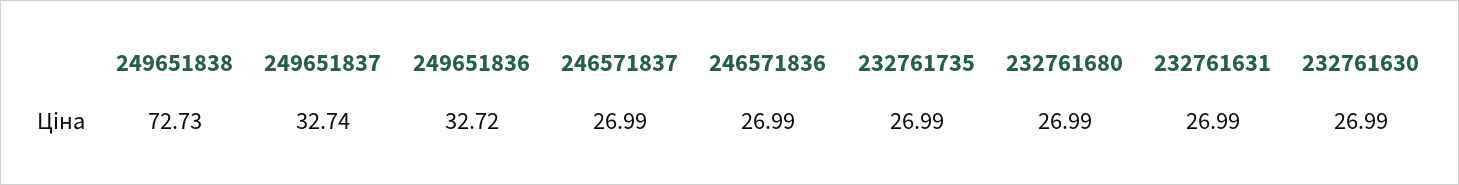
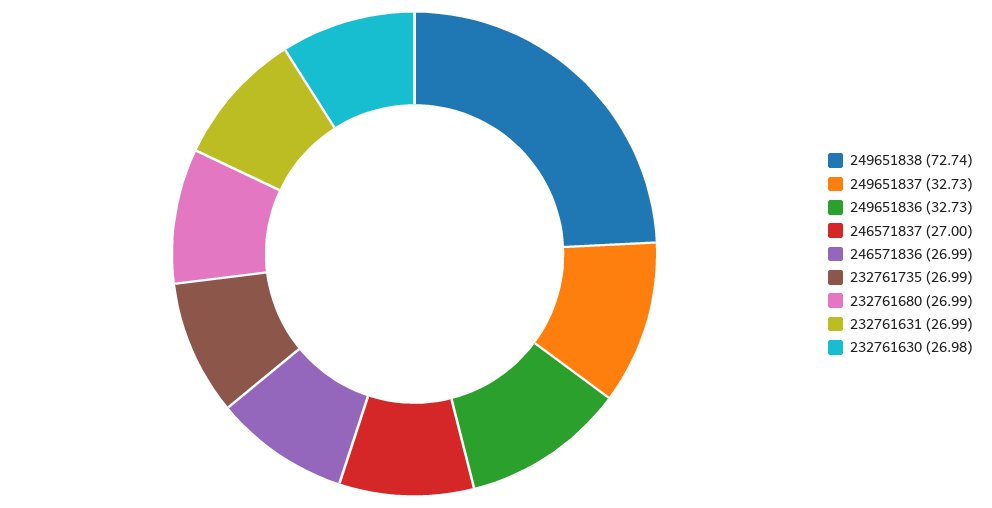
249651838: 72.73 -> 72.74
249651837: 32.74 -> 32.73
249651836: 32.72 -> 32.73
246571837: 26.99 -> 27
232761630: 26.99 -> 26.98

